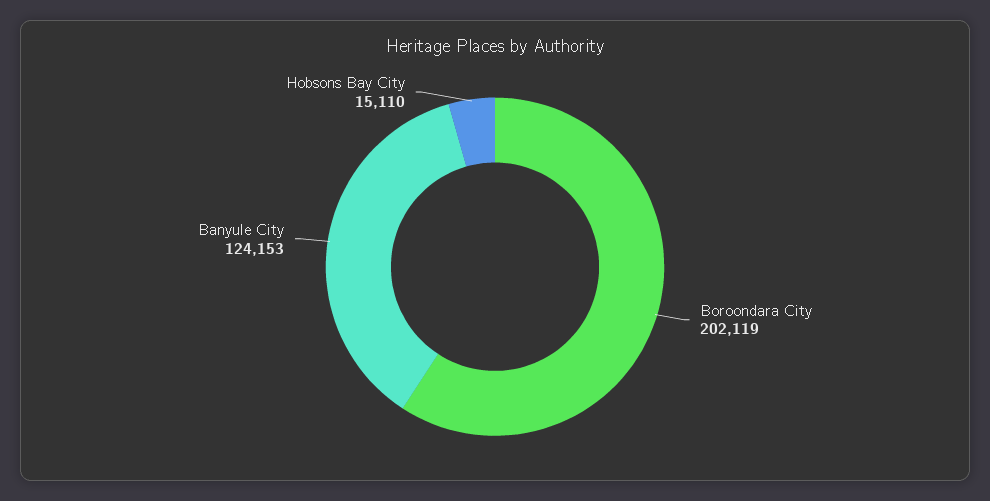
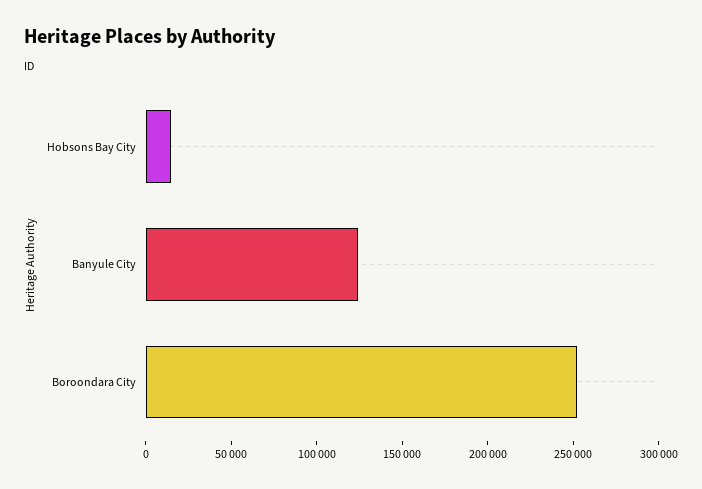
Boroondara City: 202119 -> 250000

